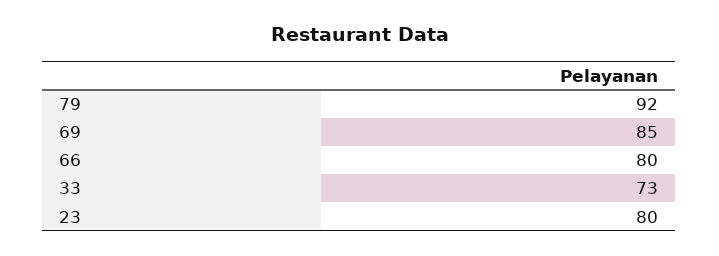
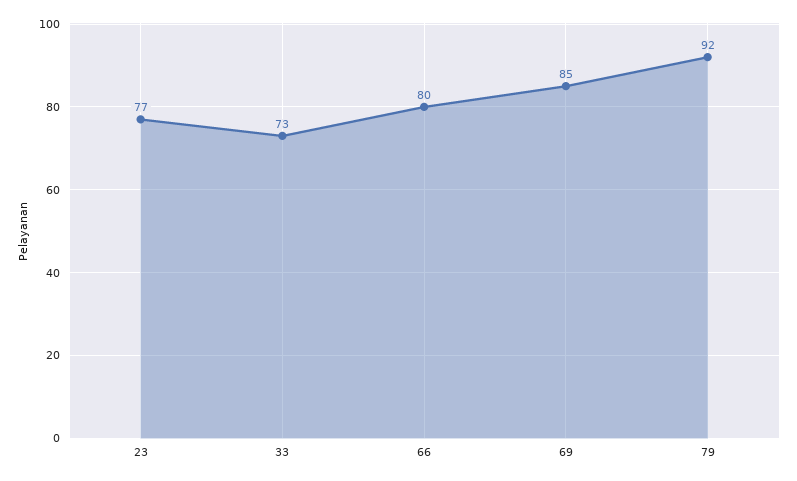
23: 80 -> 77

